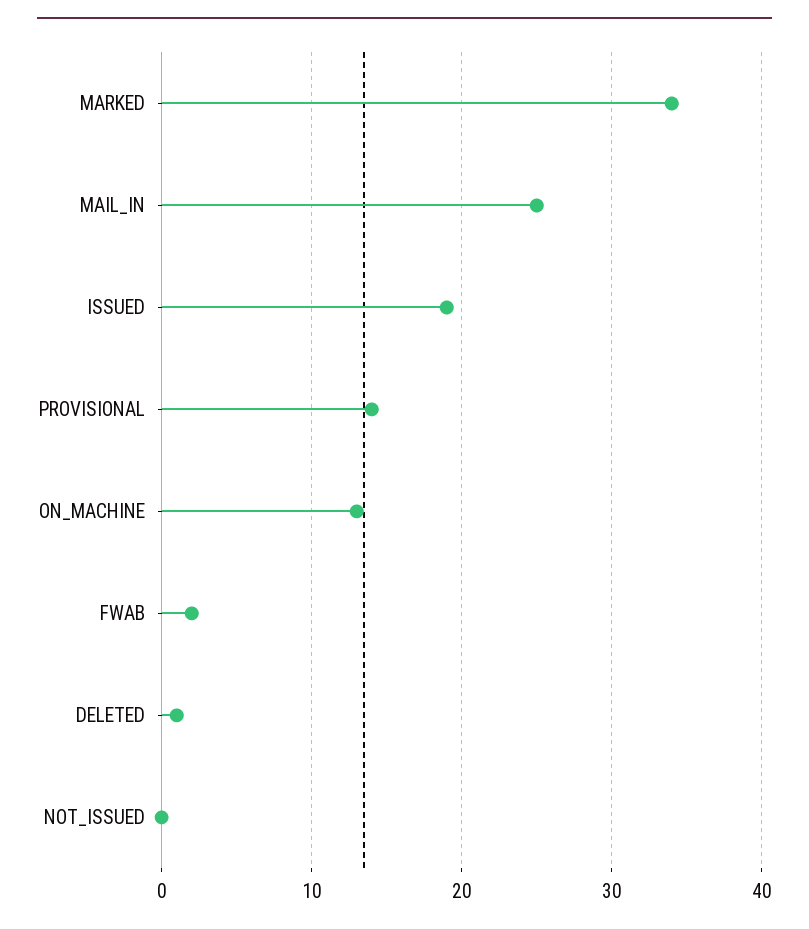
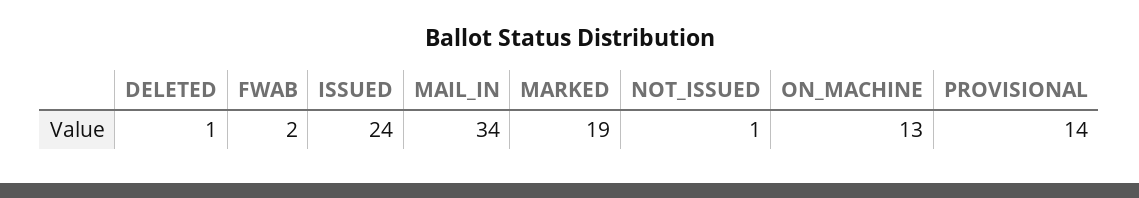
MARKED: 34 -> 19
MAIL_IN: 25 -> 34
ISSUED: 19 -> 24
NOT_ISSUED: 0 -> 1

